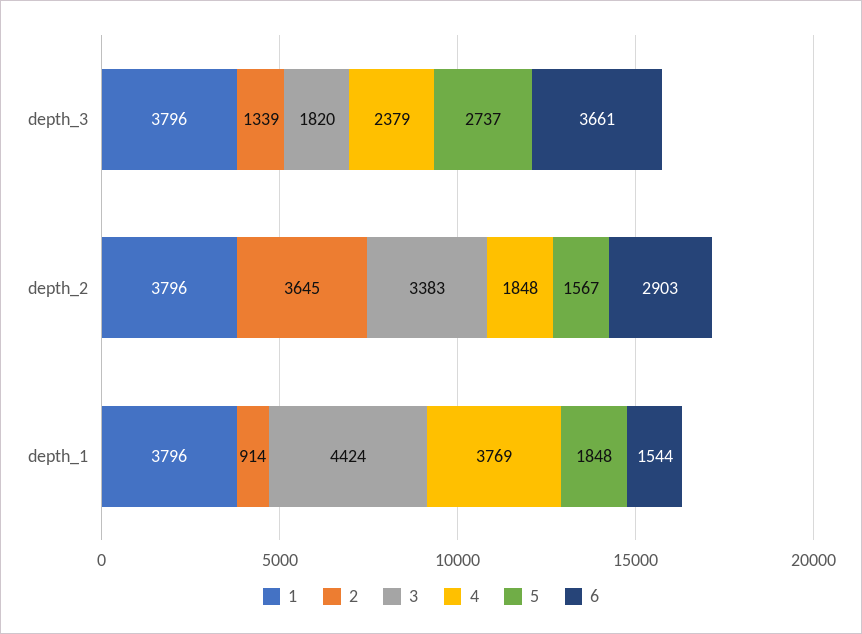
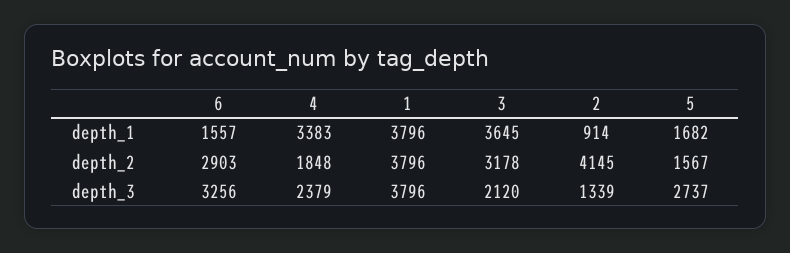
3, depth_3: 1820 -> 2120
6, depth_3: 3661 -> 3256
2, depth_2: 3645 -> 4145
3, depth_2: 3383 -> 3178
3, depth_1: 4424 -> 3645
4, depth_1: 3769 -> 3383
5, depth_1: 1848 -> 1682
6, depth_1: 1544 -> 1557

